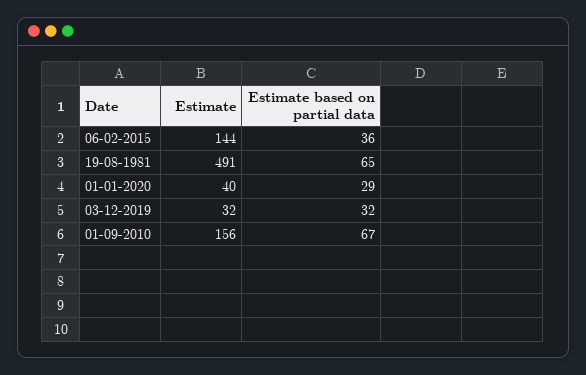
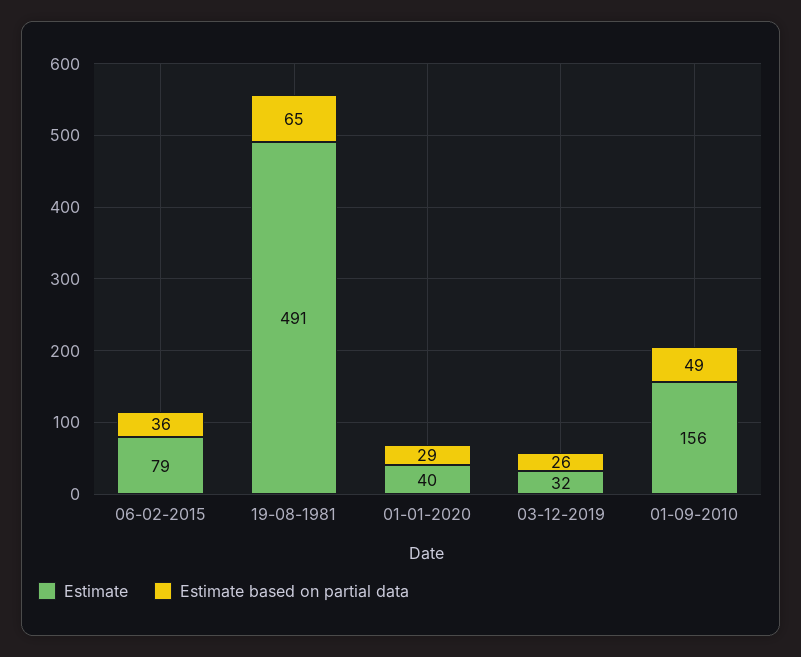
Estimate, 06-02-2015: 144 -> 79
Estimate based on partial data, 03-12-2019: 32 -> 26
Estimate based on partial data, 01-09-2010: 67 -> 49

